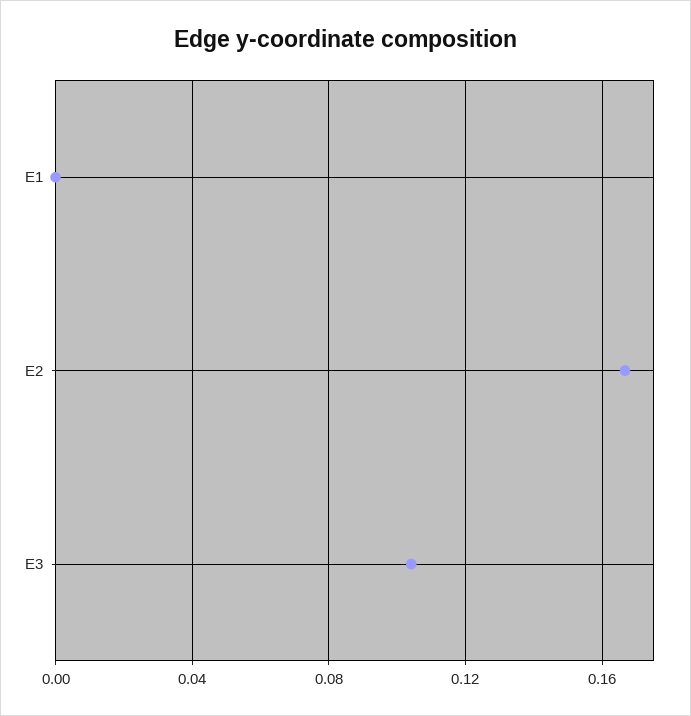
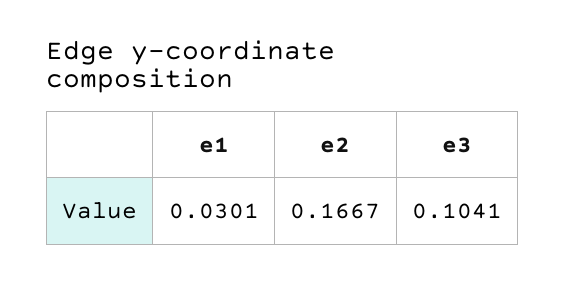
E1: 0 -> 0.0301

